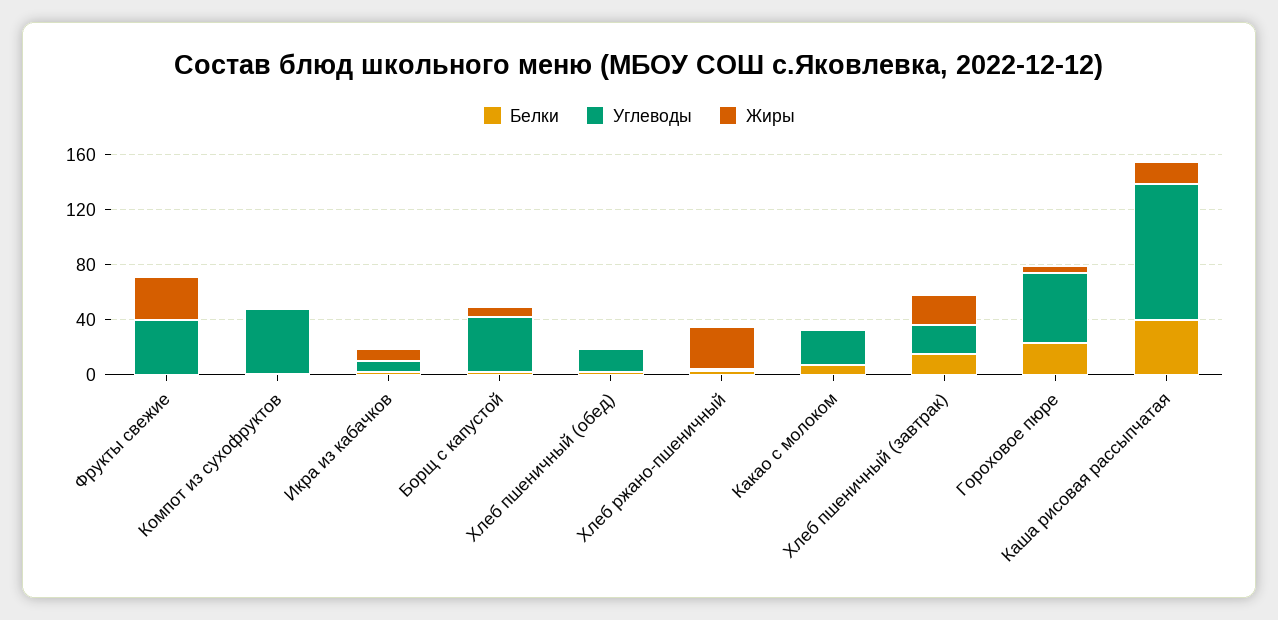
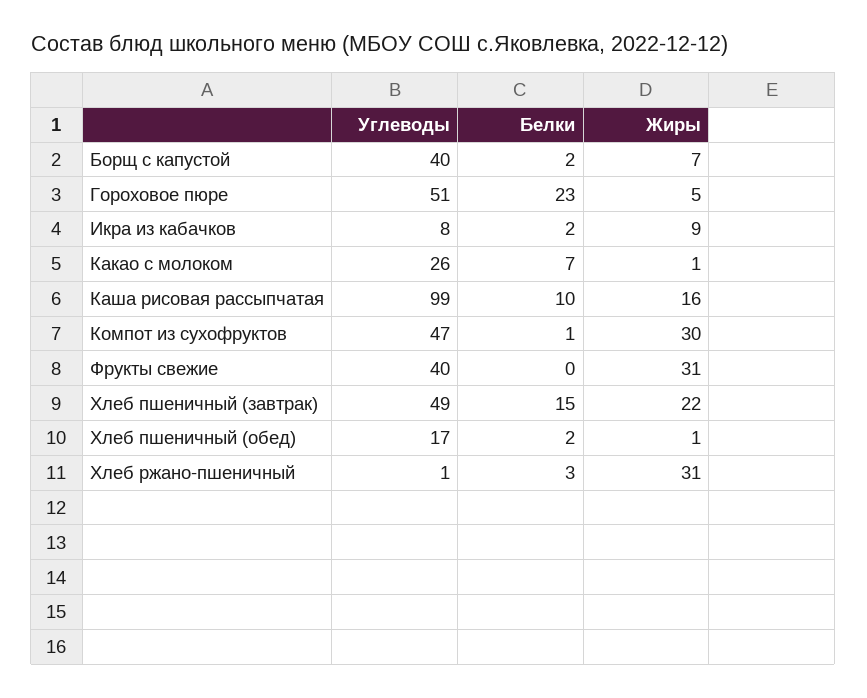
Жиры, Компот из сухофруктов: 0 -> 30
Углеводы, Хлеб пшеничный (завтрак): 20 -> 49
Белки, Каша рисовая рассыпчатая: 40 -> 10

